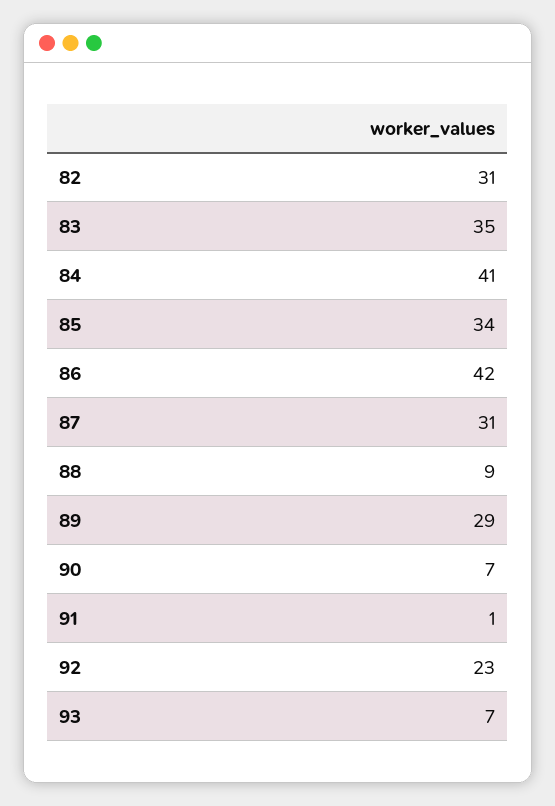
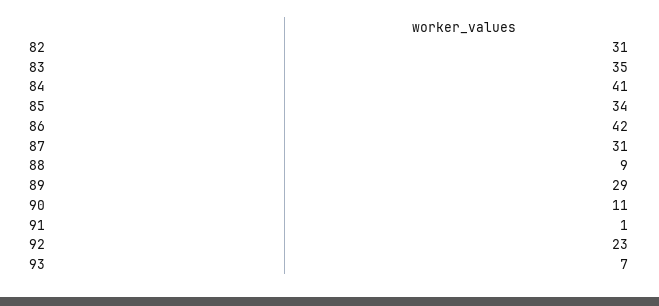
90: 7 -> 11

